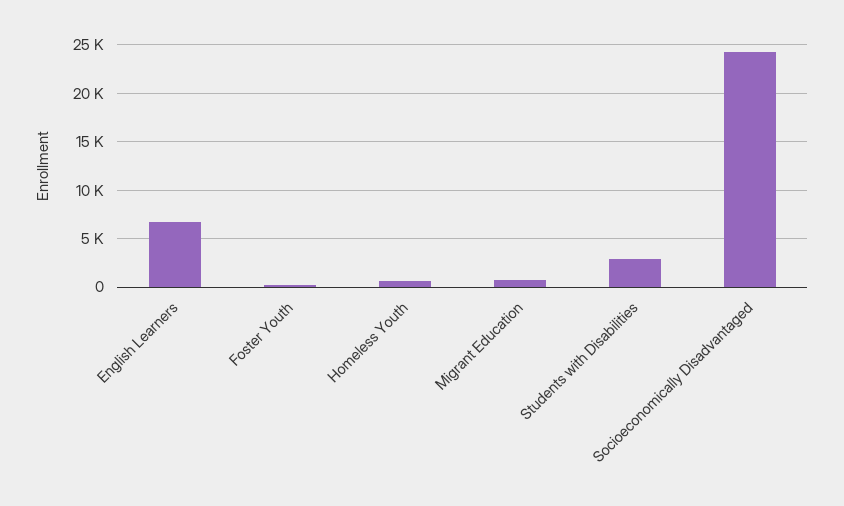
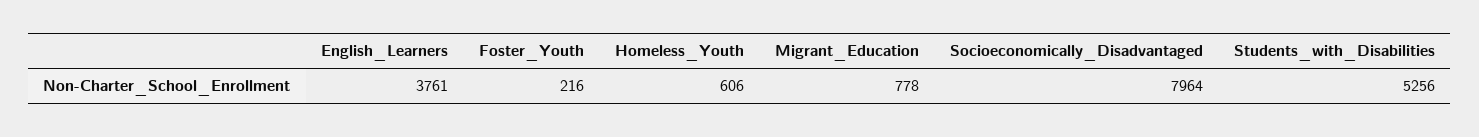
English Learners: 7000 -> 3761
Students with Disabilities: 3000 -> 5256
Socioeconomically Disadvantaged: 24000 -> 7964

